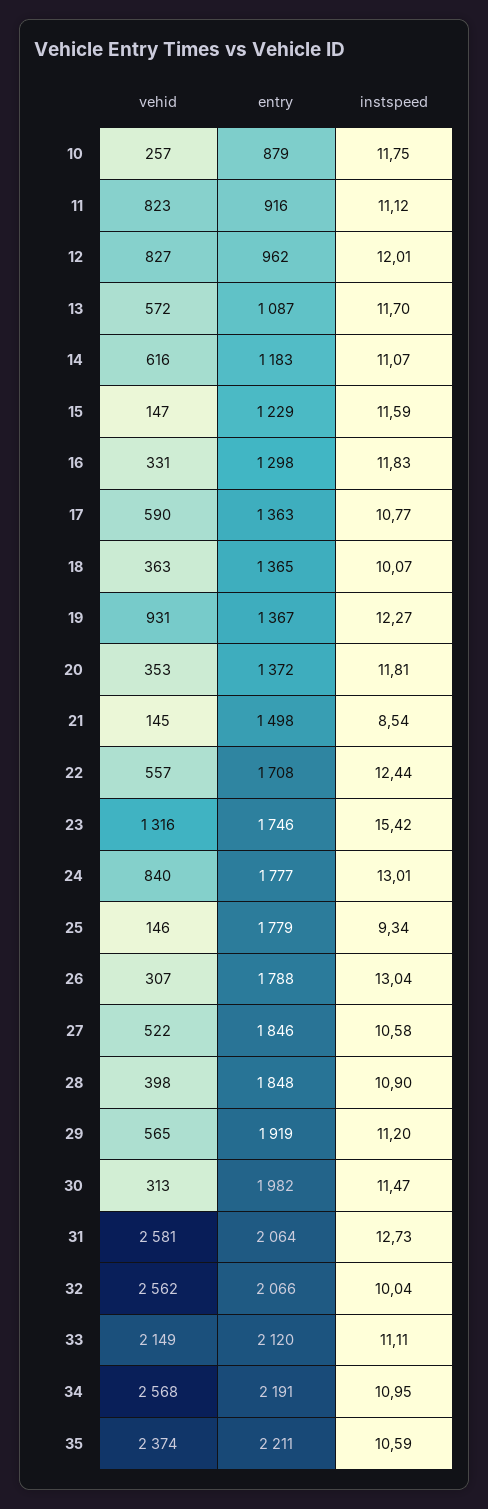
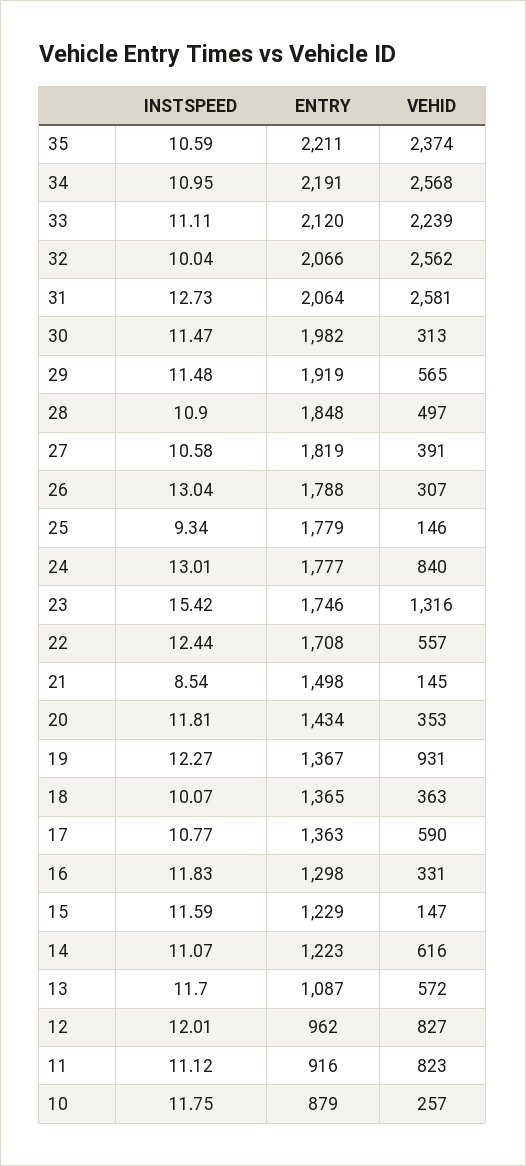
entry, 14: 1183 -> 1223
entry, 20: 1372 -> 1434
vehid, 27: 522 -> 391
entry, 27: 1846 -> 1819
vehid, 28: 398 -> 497
instspeed, 29: 11.2 -> 11.48
vehid, 33: 2149 -> 2239

